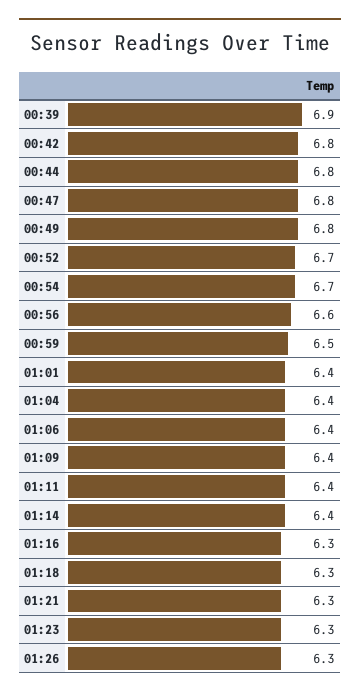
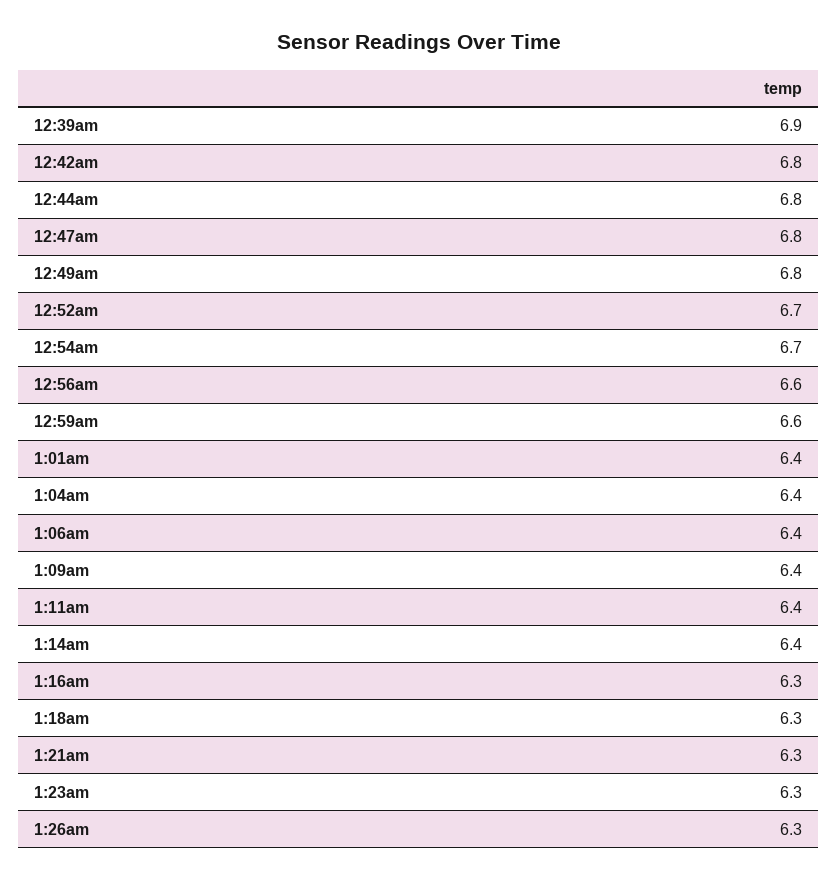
00:59: 6.5 -> 6.6

